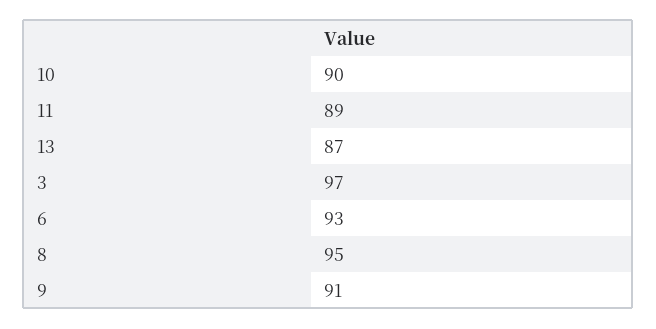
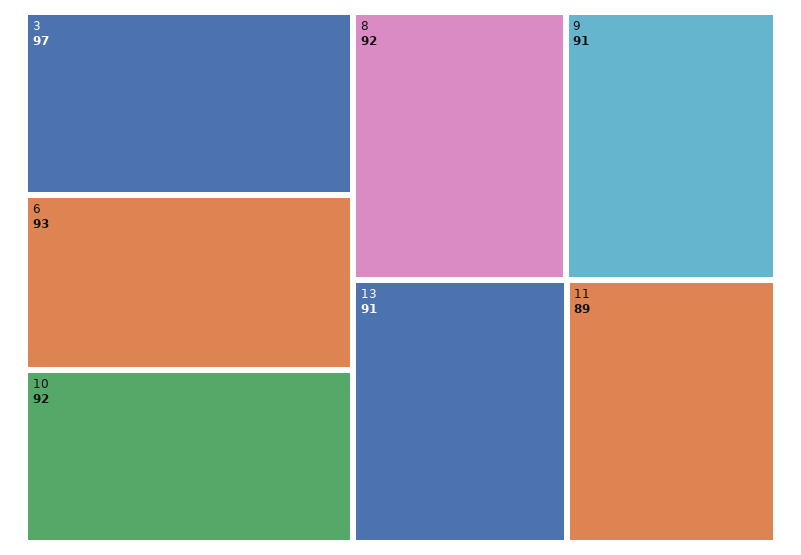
10: 90 -> 92
13: 87 -> 91
8: 95 -> 92

